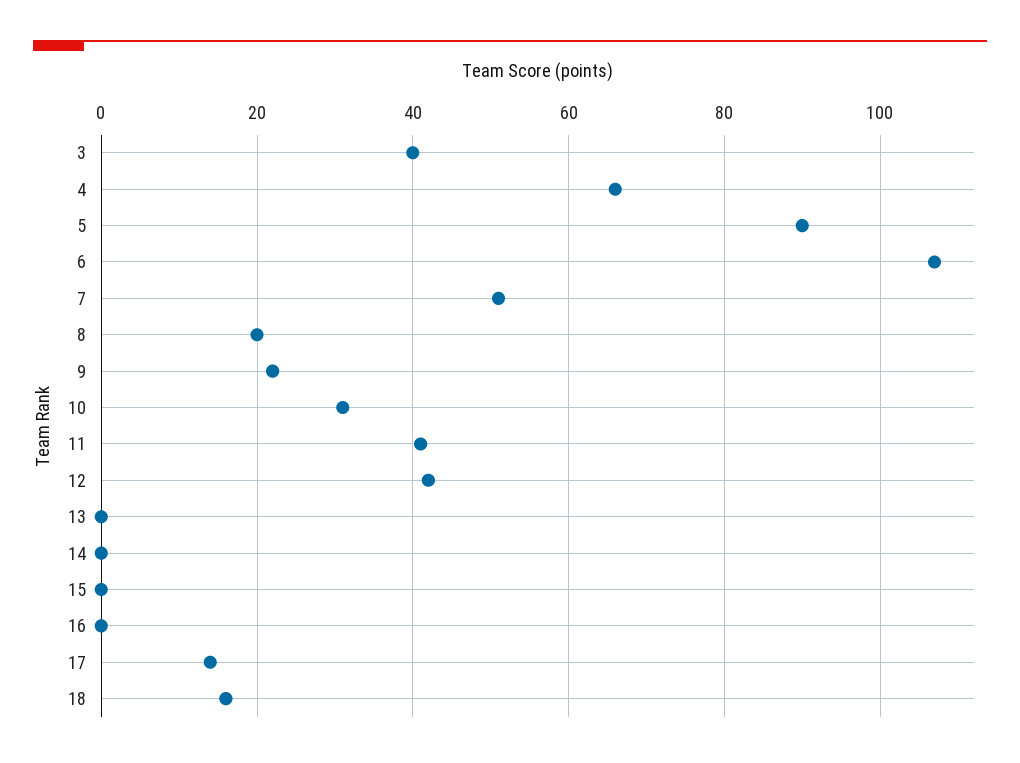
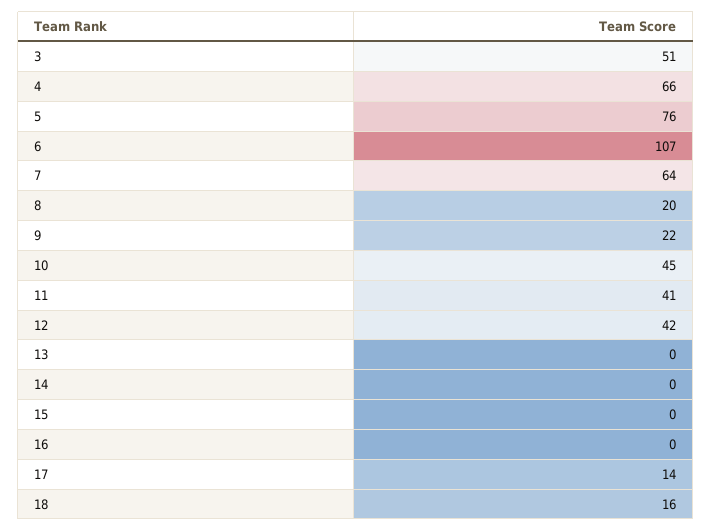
3: 40 -> 51
5: 90 -> 76
7: 50 -> 64
10: 30 -> 45

